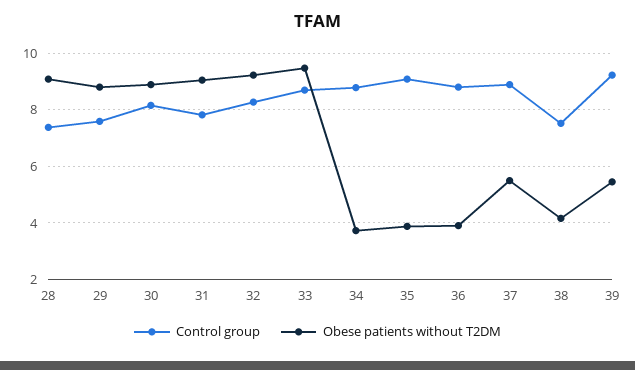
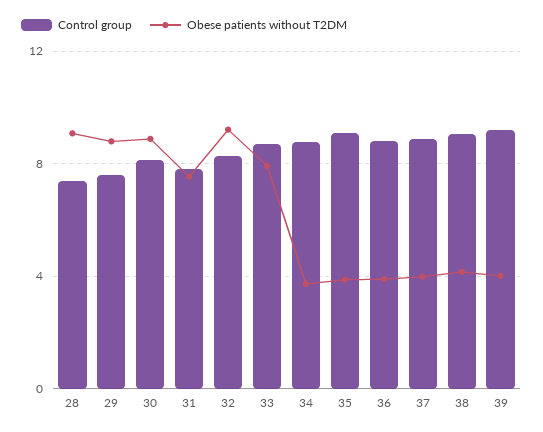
Obese patients without T2DM, 31: 9 -> 7.5
Obese patients without T2DM, 33: 9.5 -> 8
Obese patients without T2DM, 37: 5.5 -> 4
Control group, 38: 7.5 -> 9
Obese patients without T2DM, 39: 5.5 -> 4

